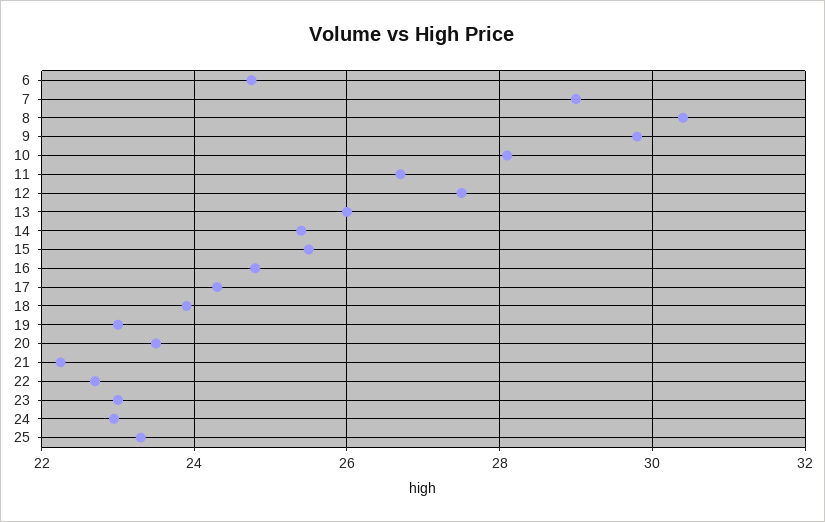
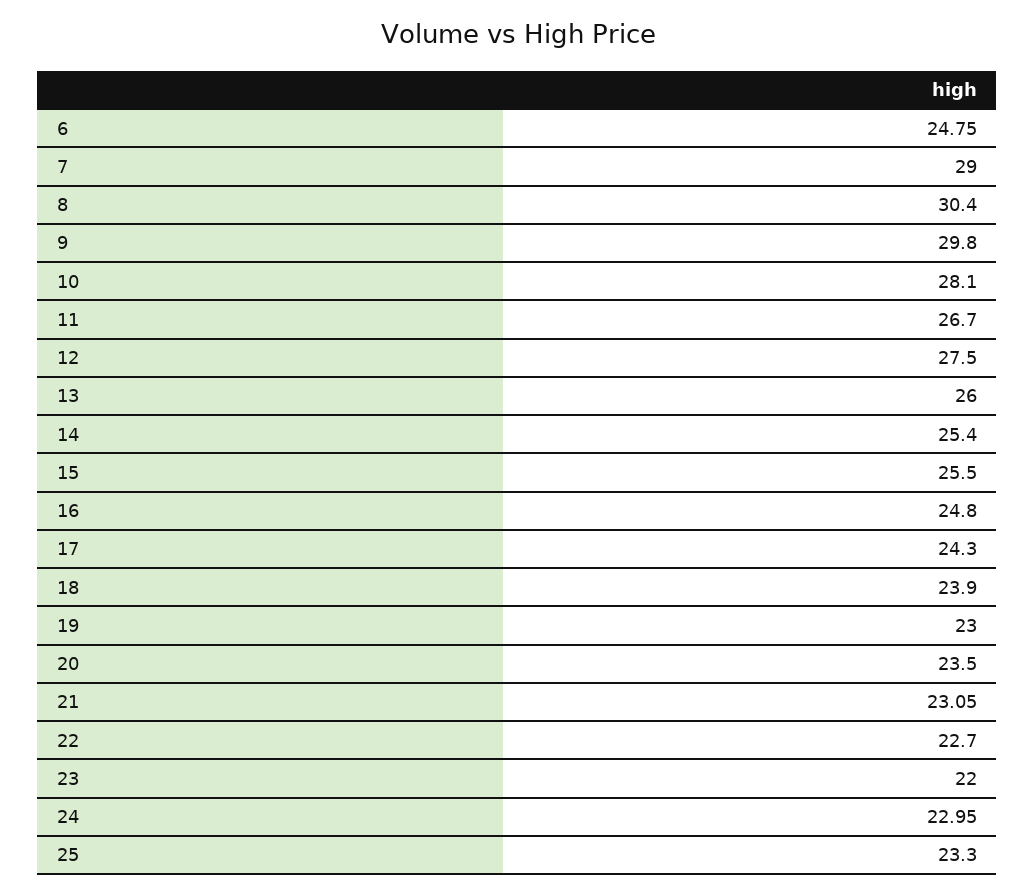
21: 22.2 -> 23.05
23: 23 -> 22

